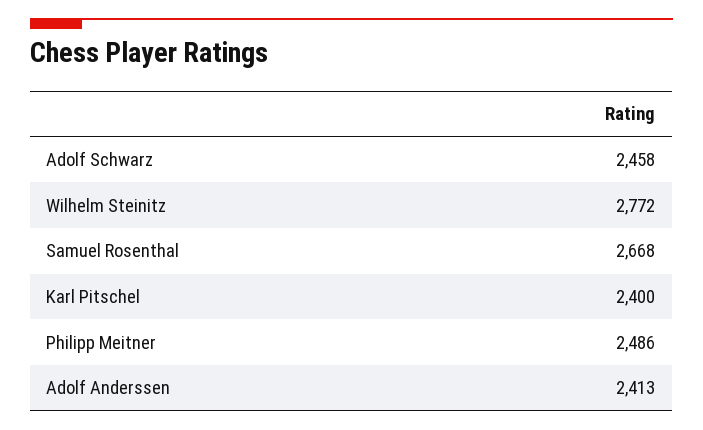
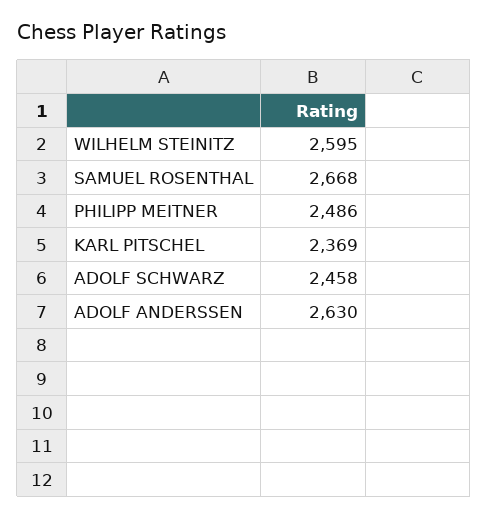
Wilhelm Steinitz: 2772 -> 2595
Karl Pitschel: 2400 -> 2369
Adolf Anderssen: 2413 -> 2630

